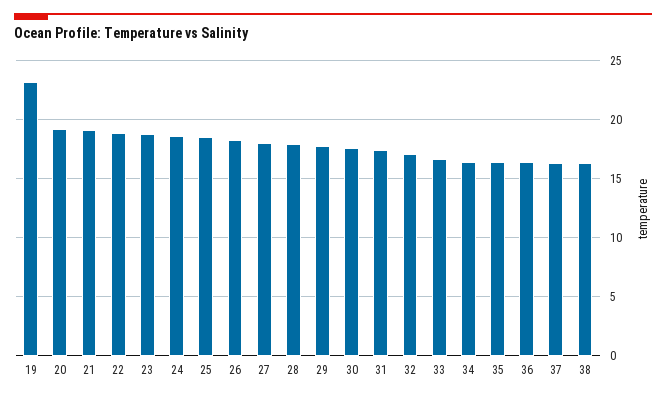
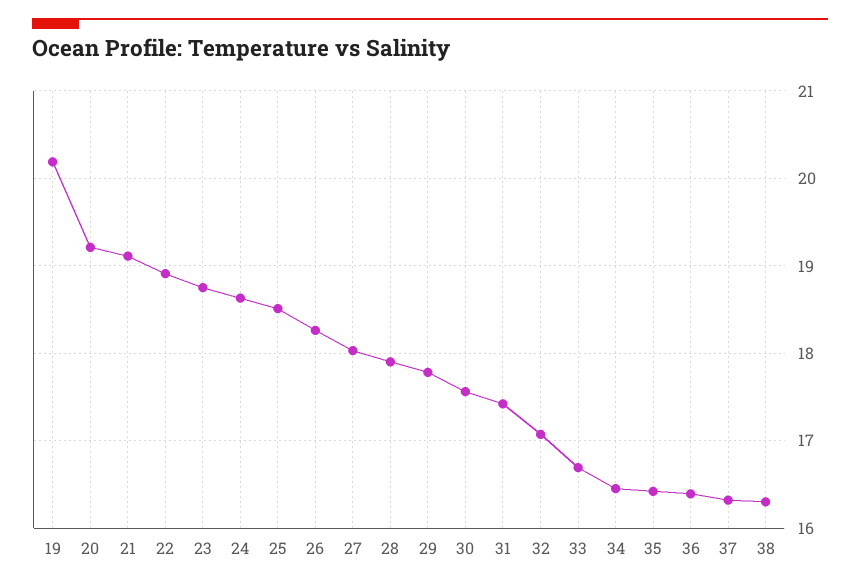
19: 23 -> 20.2

